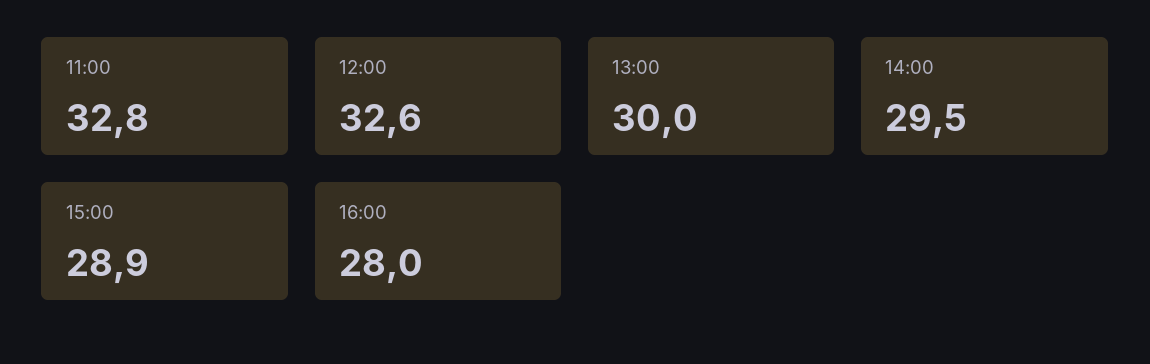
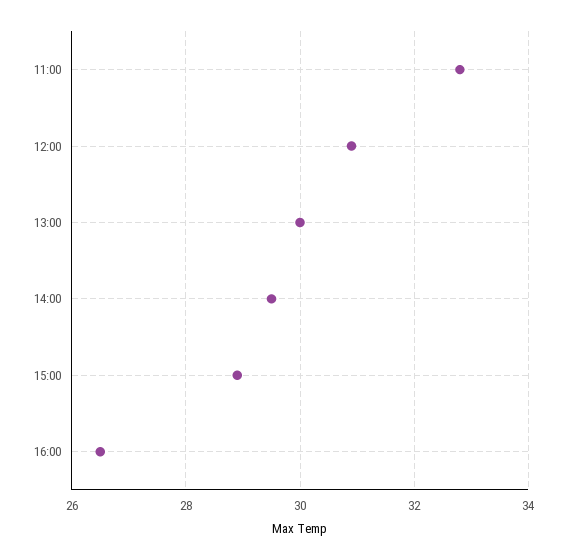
12:00: 32.6 -> 31
16:00: 28 -> 26.5

